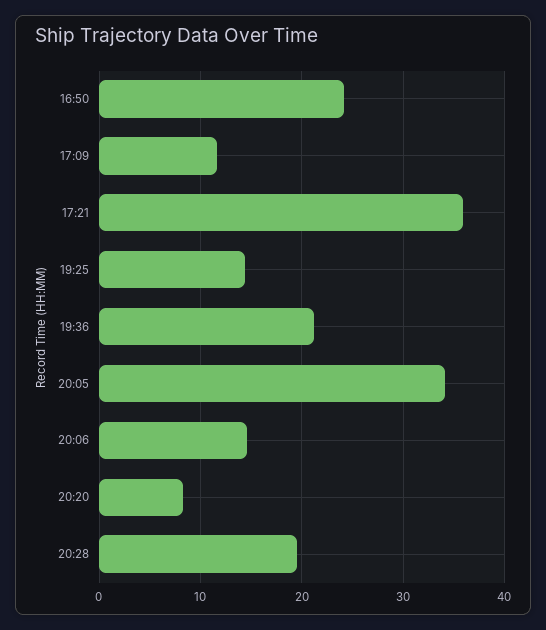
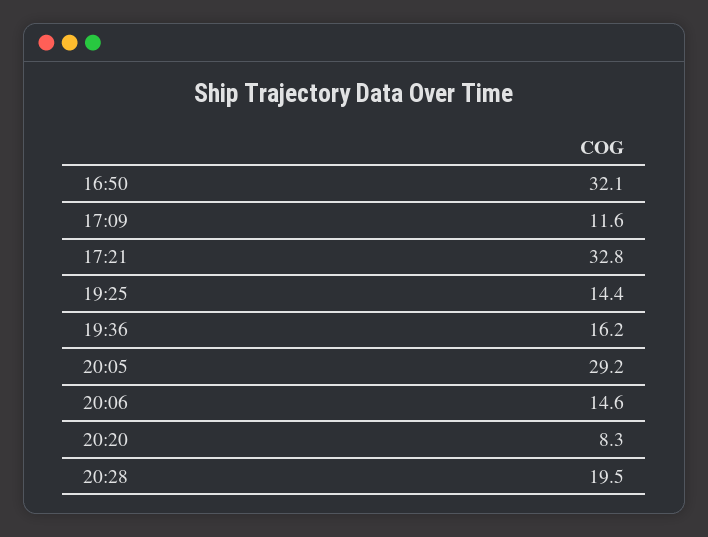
16:50: 24 -> 32.1
17:21: 36 -> 32.8
19:36: 21 -> 16.2
20:05: 34 -> 29.2

